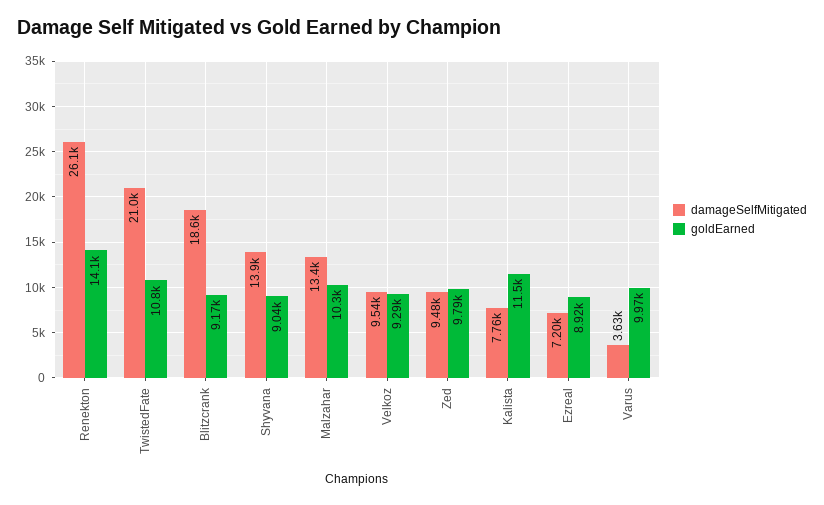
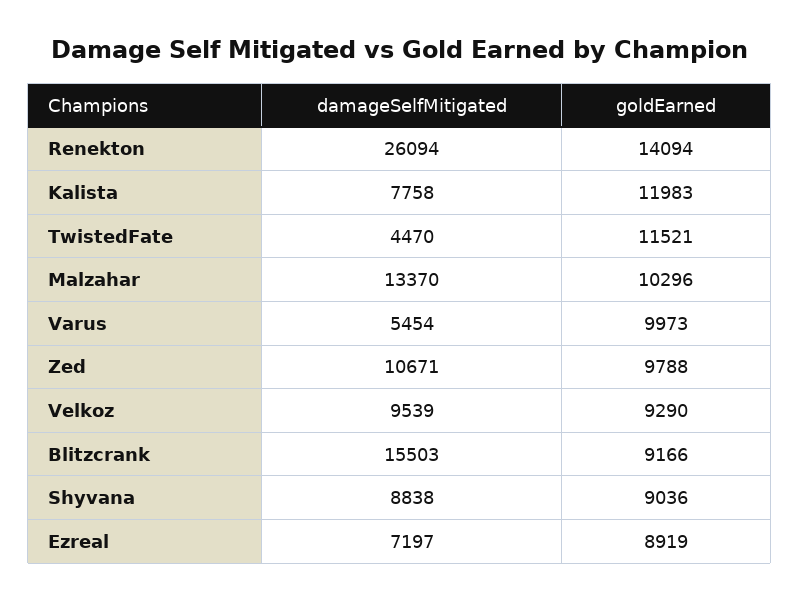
damageSelfMitigated, TwistedFate: 21000 -> 4470
goldEarned, TwistedFate: 10800 -> 11521
damageSelfMitigated, Blitzcrank: 18600 -> 15503
damageSelfMitigated, Shyvana: 13900 -> 8838
damageSelfMitigated, Zed: 9480 -> 10671
goldEarned, Kalista: 11500 -> 11983
damageSelfMitigated, Varus: 3630 -> 5454

